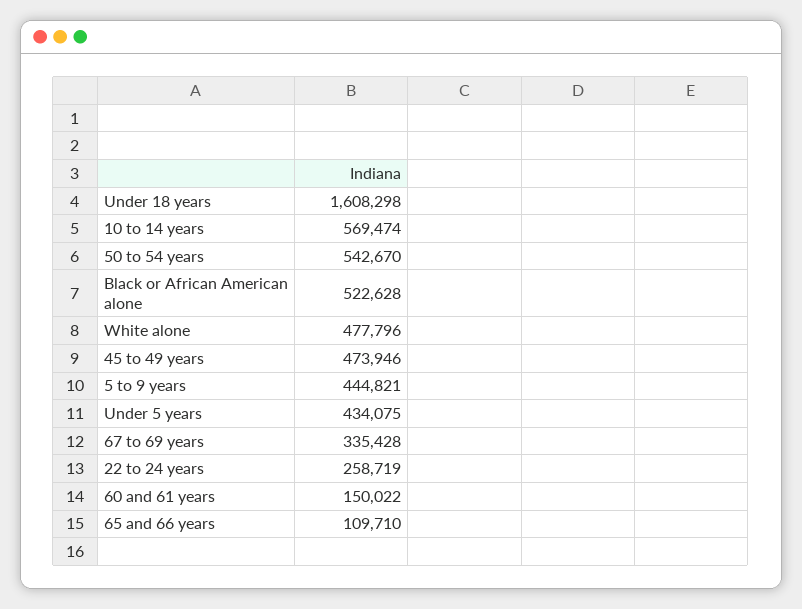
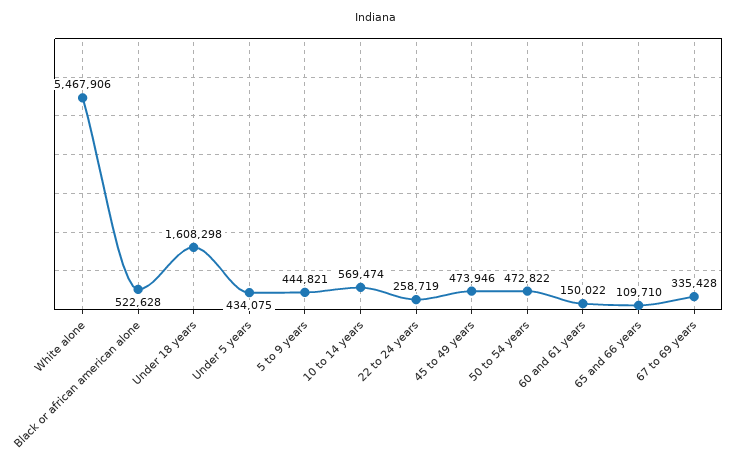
50 to 54 years: 542670 -> 472822
White alone: 477796 -> 5467906

